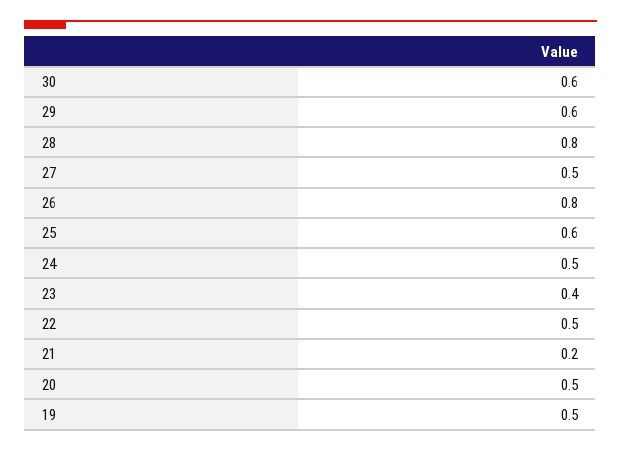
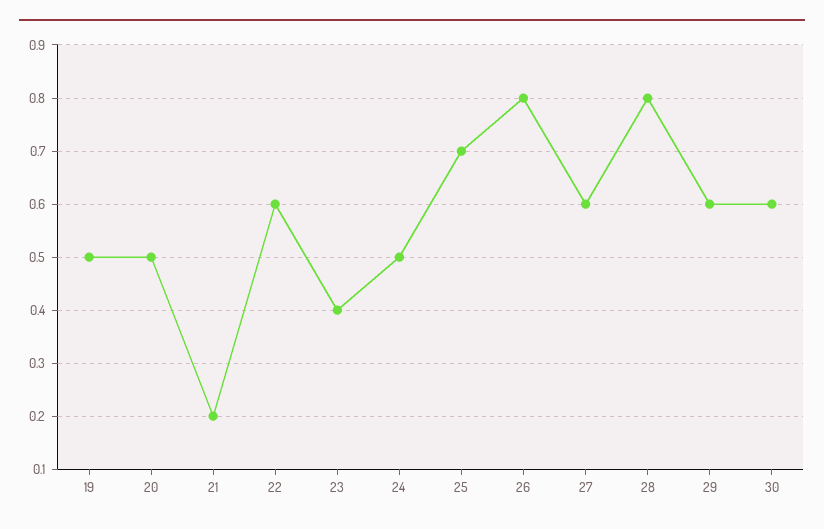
27: 0.5 -> 0.6
25: 0.6 -> 0.7
22: 0.5 -> 0.6

